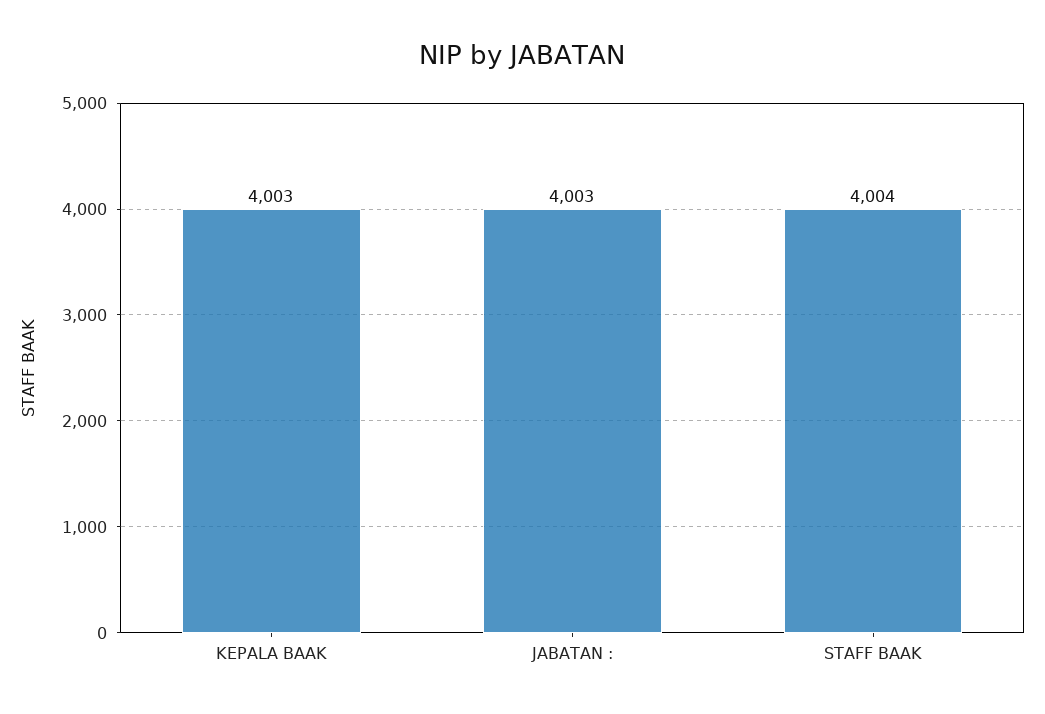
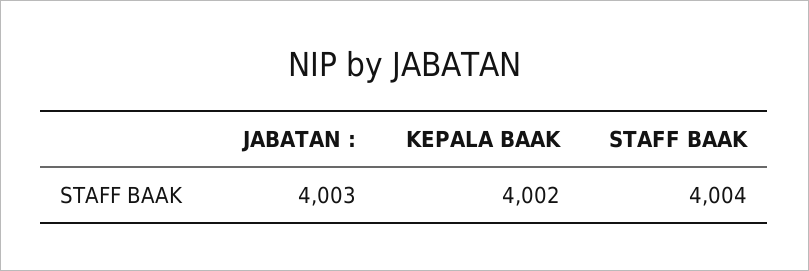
KEPALA BAAK: 4003 -> 4002

